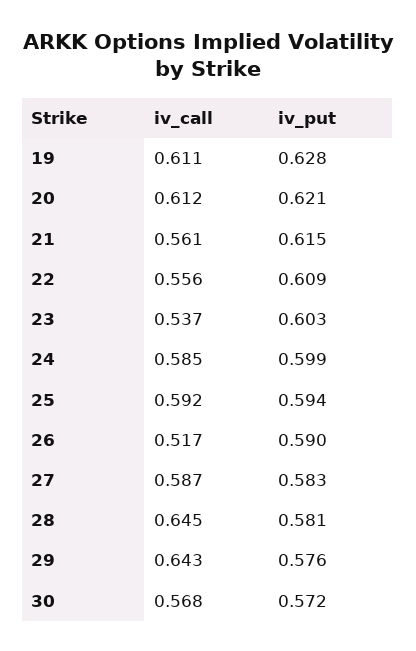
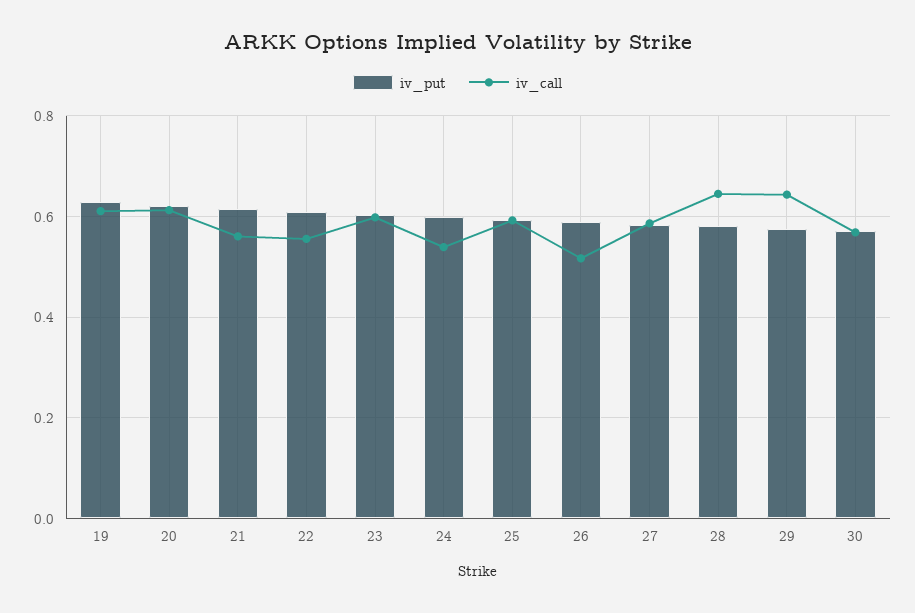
iv_call, 23: 0.537 -> 0.6
iv_call, 24: 0.585 -> 0.54

